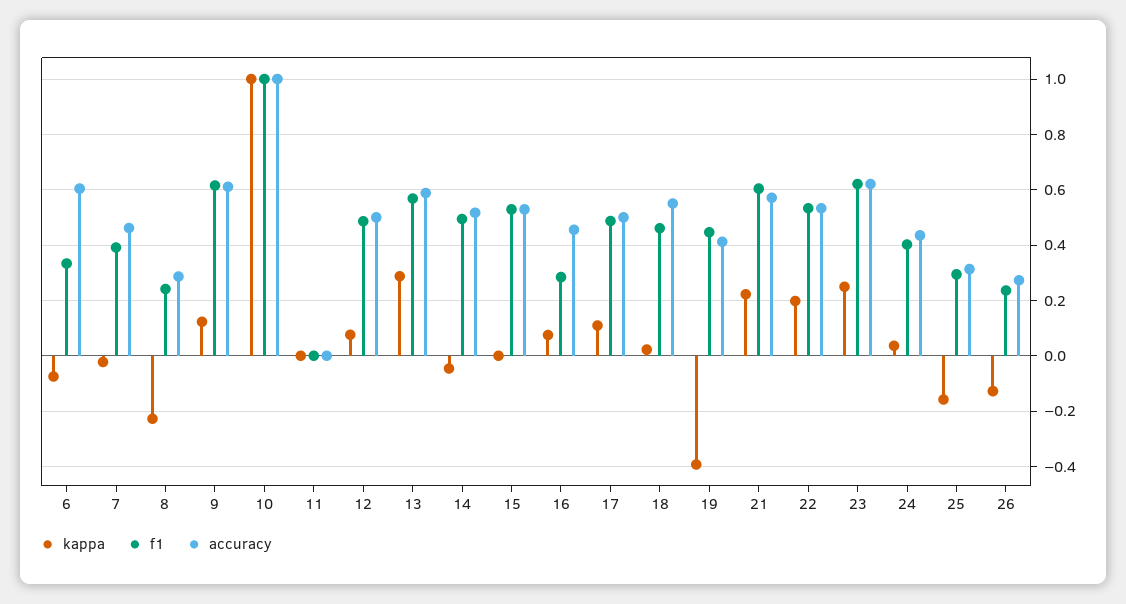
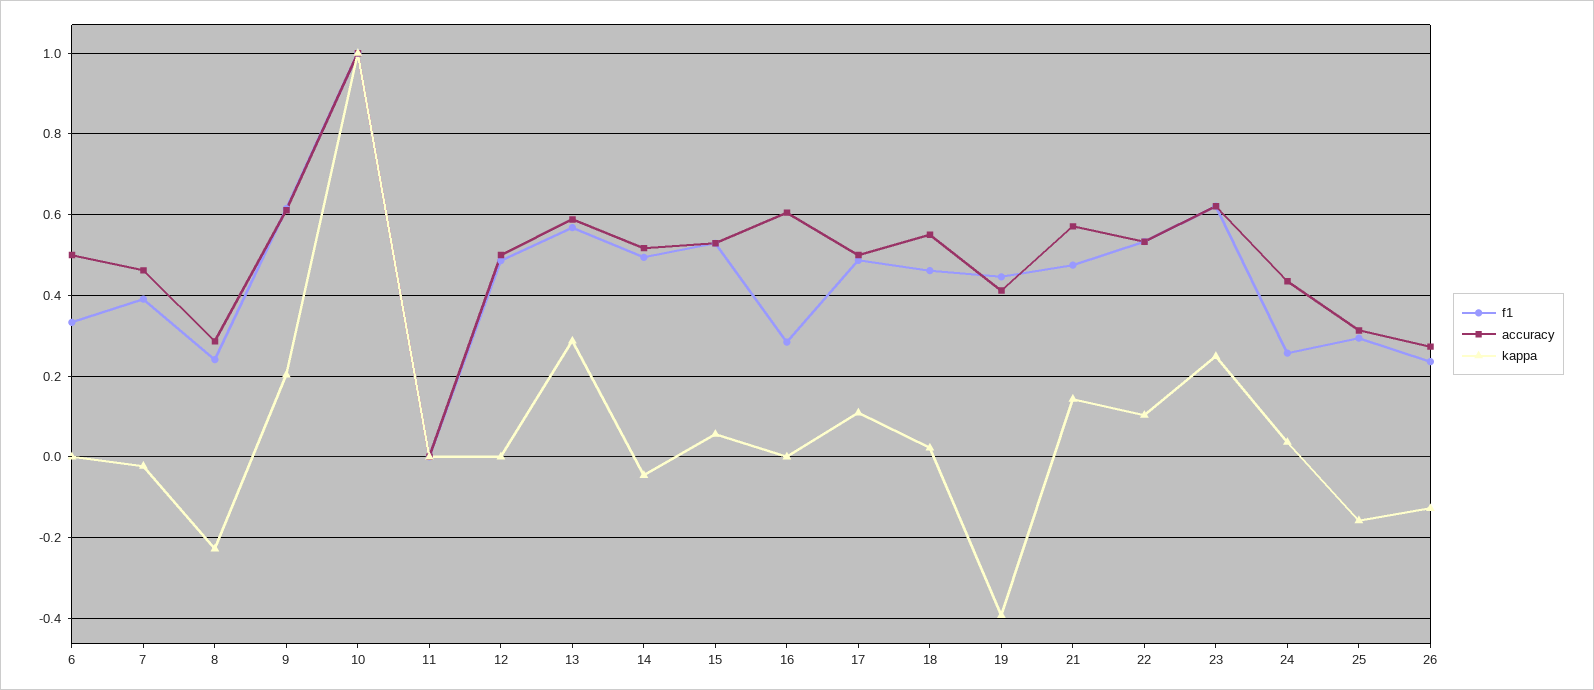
kappa, 6: -0.075 -> 0
accuracy, 6: 0.6 -> 0.5
kappa, 9: 0.125 -> 0.2
kappa, 12: 0.075 -> 0
kappa, 15: 0 -> 0.06
kappa, 16: 0.075 -> 0
accuracy, 16: 0.45 -> 0.6
kappa, 21: 0.225 -> 0.14
f1, 21: 0.6 -> 0.48
kappa, 22: 0.2 -> 0.1
f1, 24: 0.4 -> 0.26

